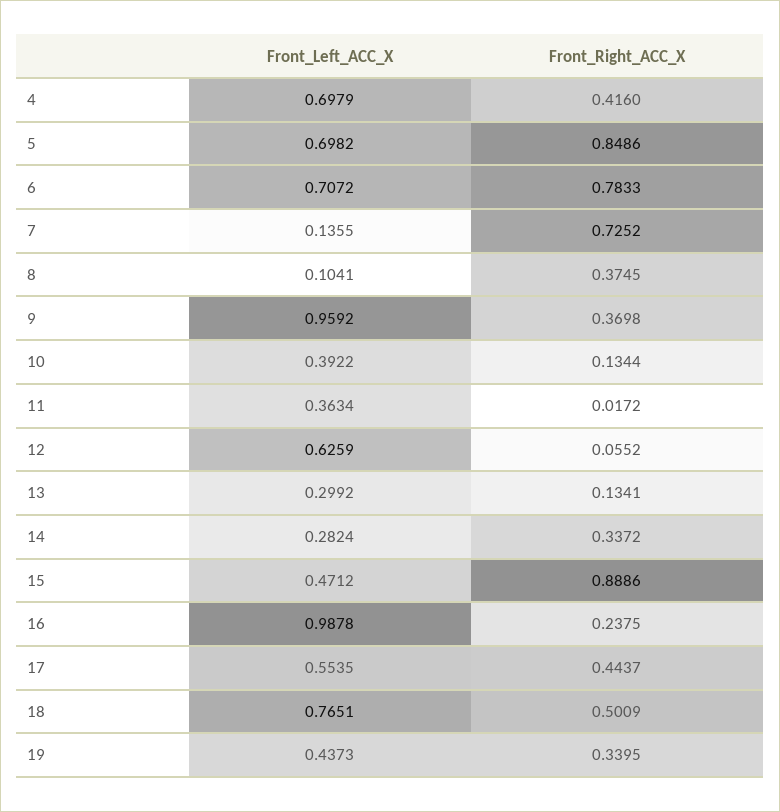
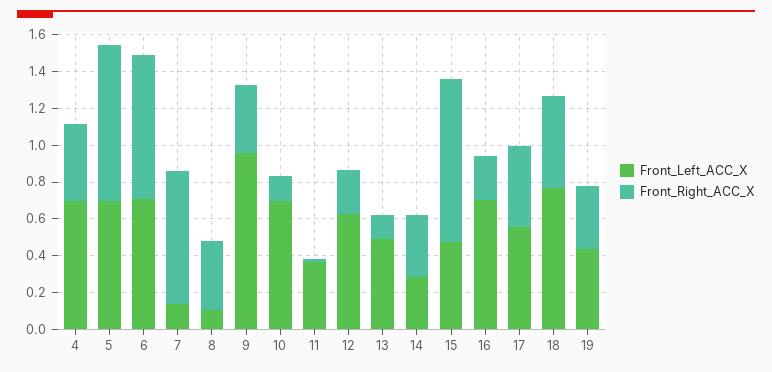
Front_Left_ACC_X, 10: 0.3922 -> 0.7
Front_Right_ACC_X, 12: 0.0552 -> 0.25
Front_Left_ACC_X, 13: 0.2992 -> 0.5
Front_Left_ACC_X, 16: 0.9878 -> 0.7

